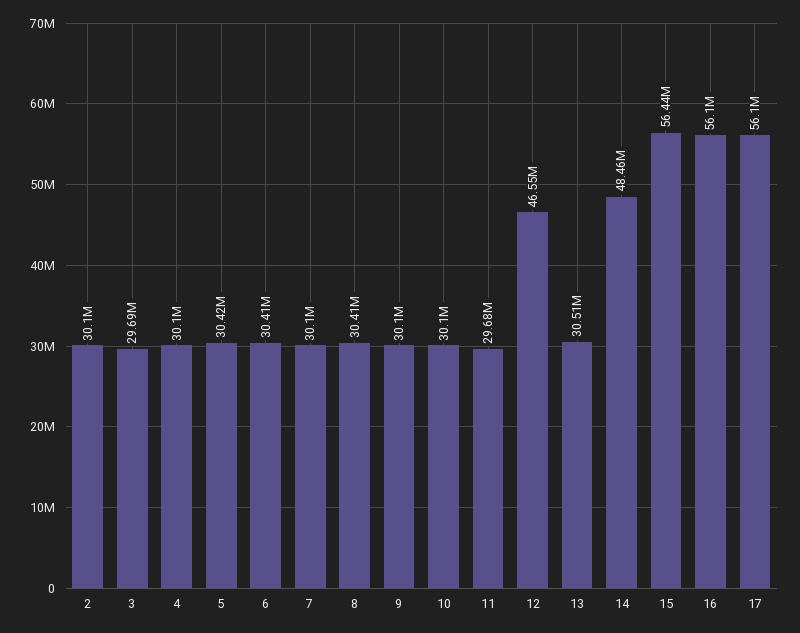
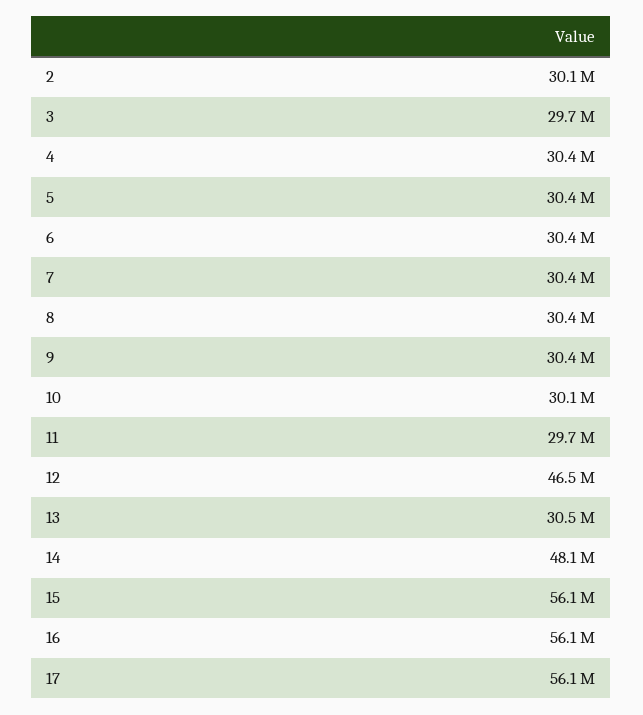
4: 30100000 -> 30400000
7: 30100000 -> 30400000
9: 30100000 -> 30400000
14: 48460000 -> 48100000
15: 56440000 -> 56100000

